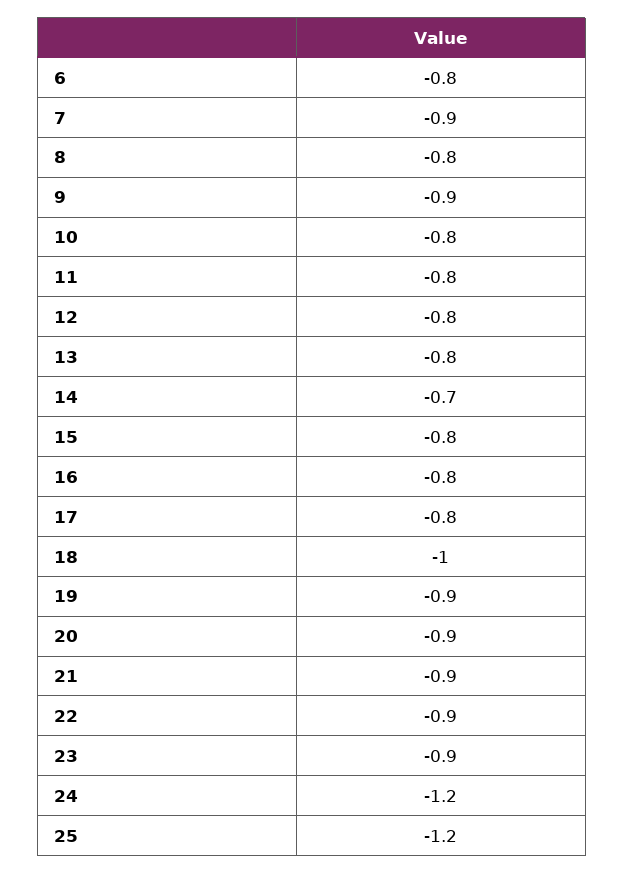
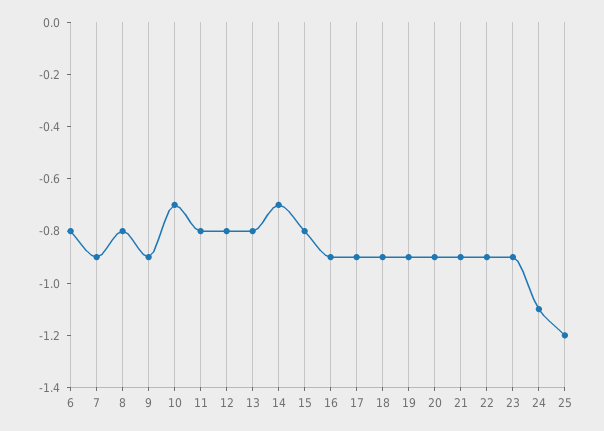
10: -0.8 -> -0.7
16: -0.8 -> -0.9
17: -0.8 -> -0.9
18: -1 -> -0.9
24: -1.2 -> -1.1

